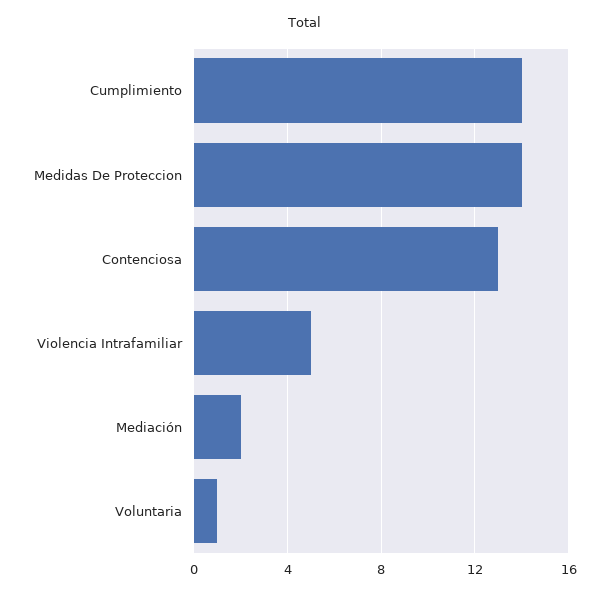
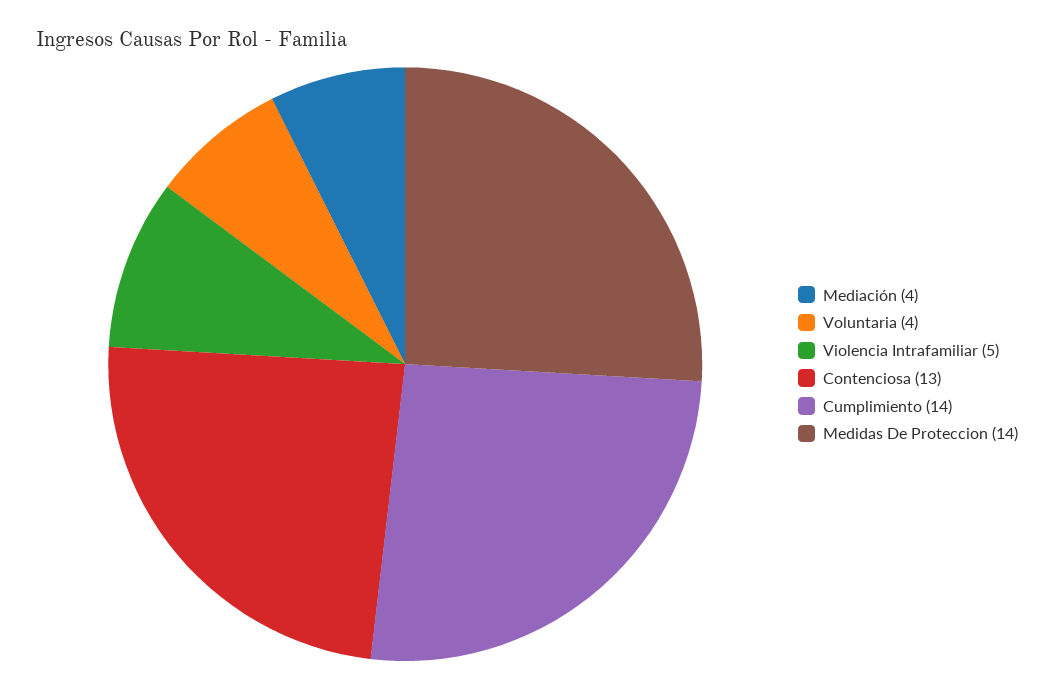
Mediación: 2 -> 4
Voluntaria: 1 -> 4

